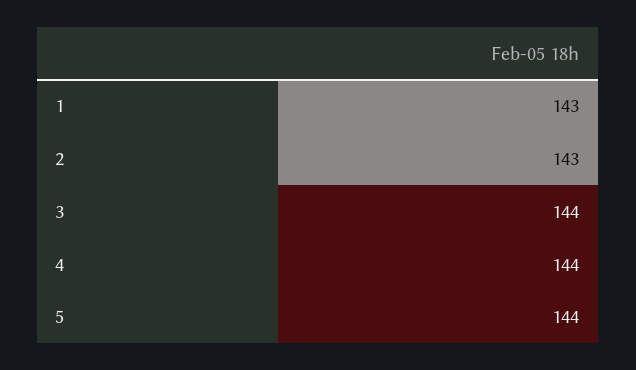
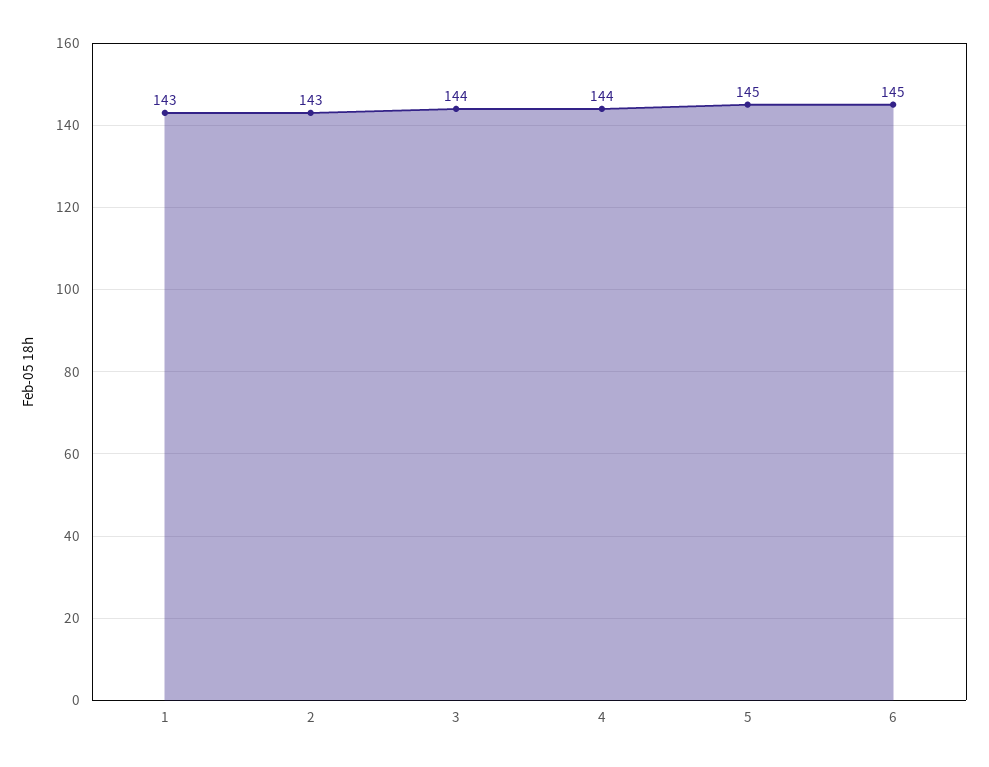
5: 144 -> 145
6: none -> 145

